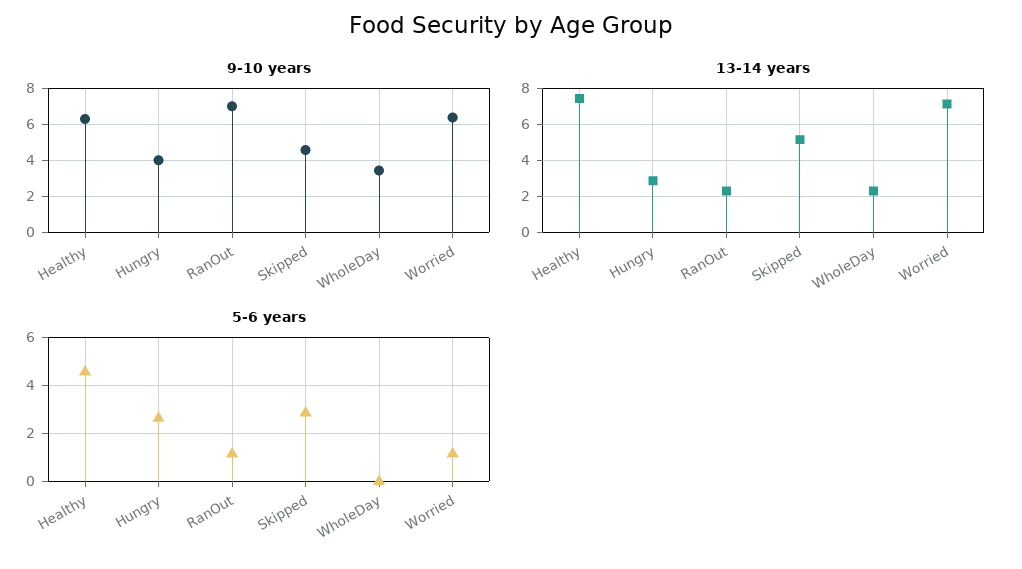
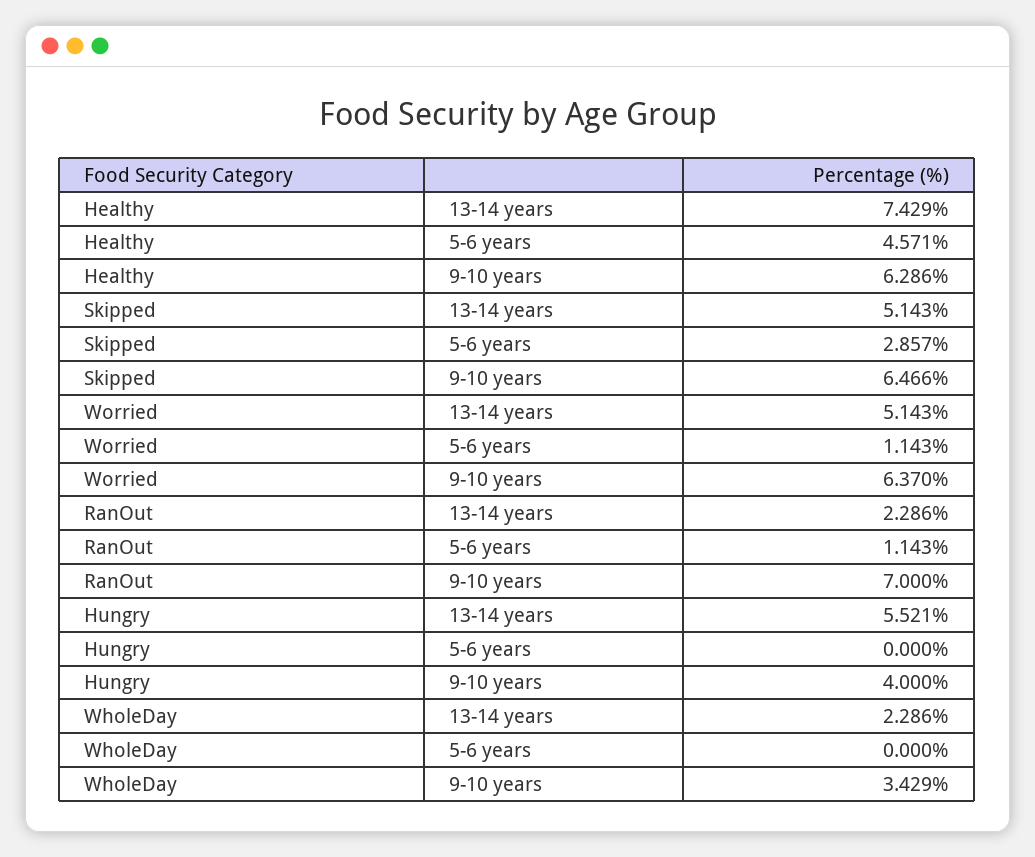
9-10 years, Skipped: 4.5 -> 6.466
13-14 years, Hungry: 3 -> 5.521
13-14 years, Worried: 7 -> 5.143
5-6 years, Hungry: 2.5 -> 0

